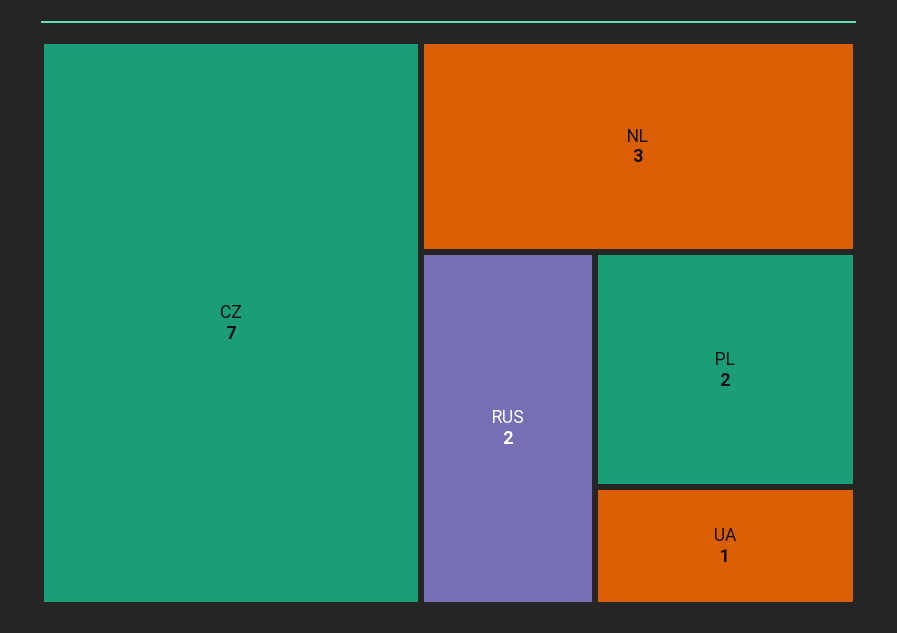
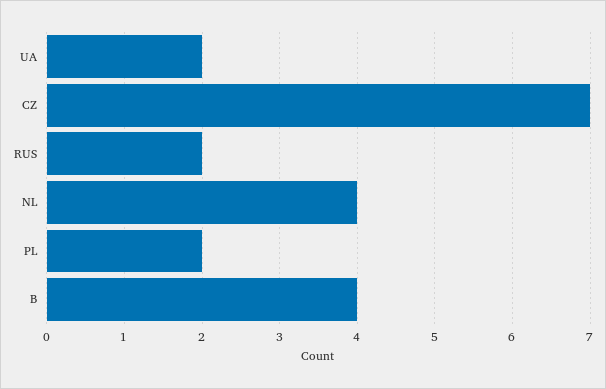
NL: 3 -> 4
UA: 1 -> 2
B: none -> 4

